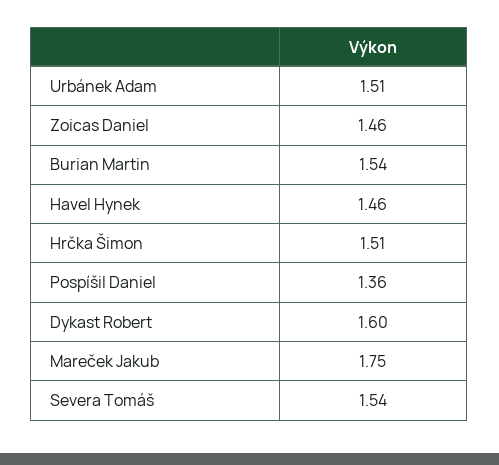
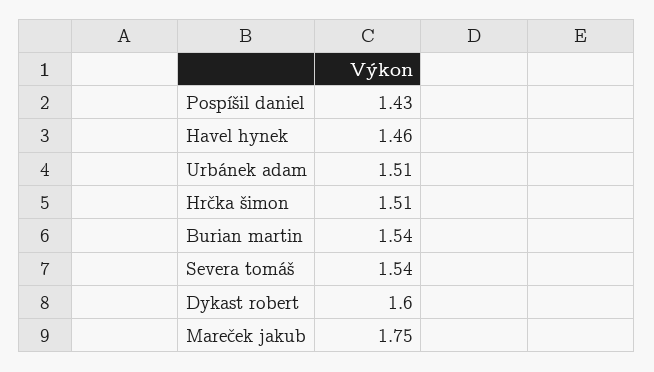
Zoicas Daniel: 1.46 -> none
Pospíšil Daniel: 1.36 -> 1.43

